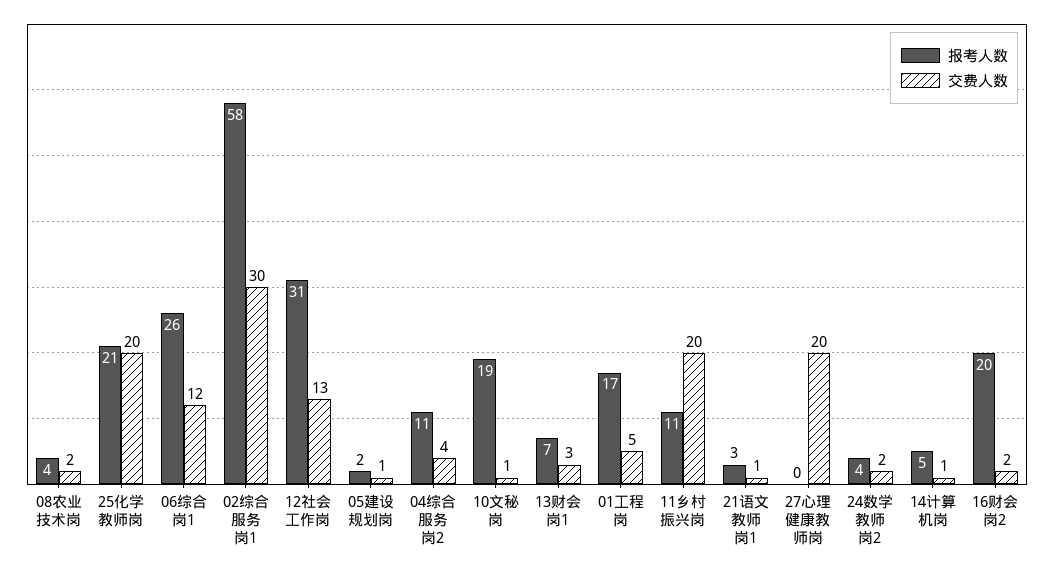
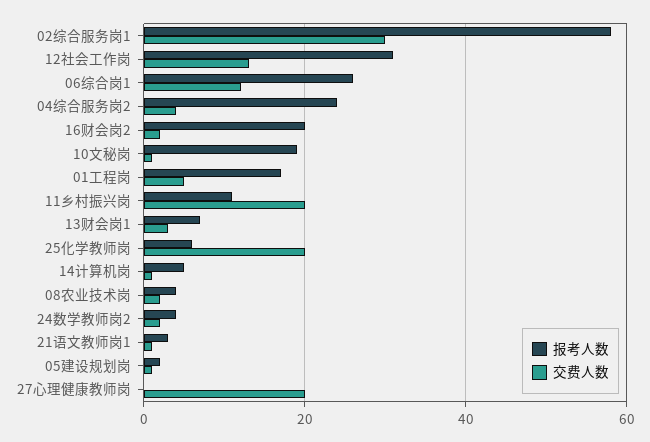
报考人数, 25化学教师岗: 21 -> 5
报考人数, 04综合服务岗2: 11 -> 25

